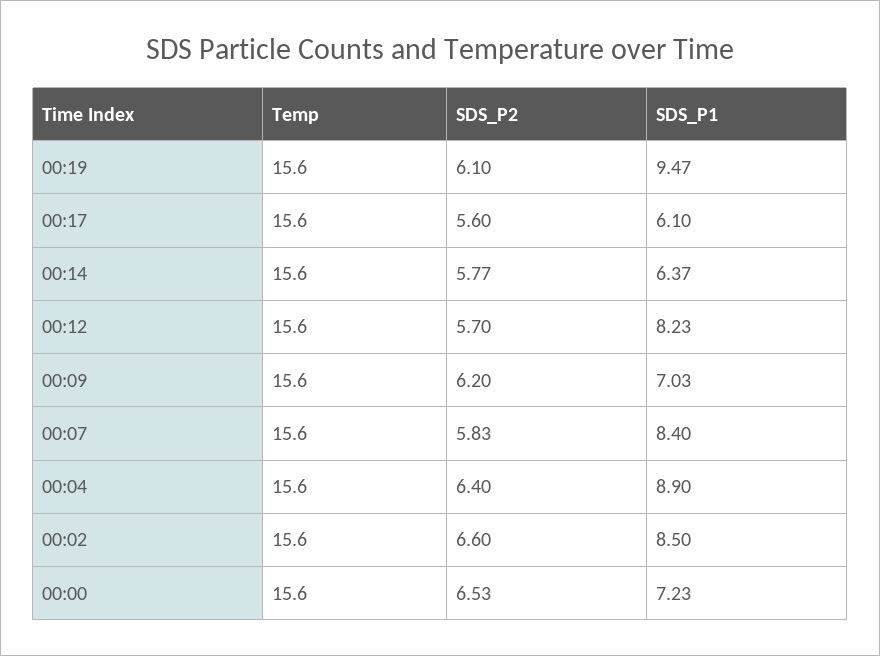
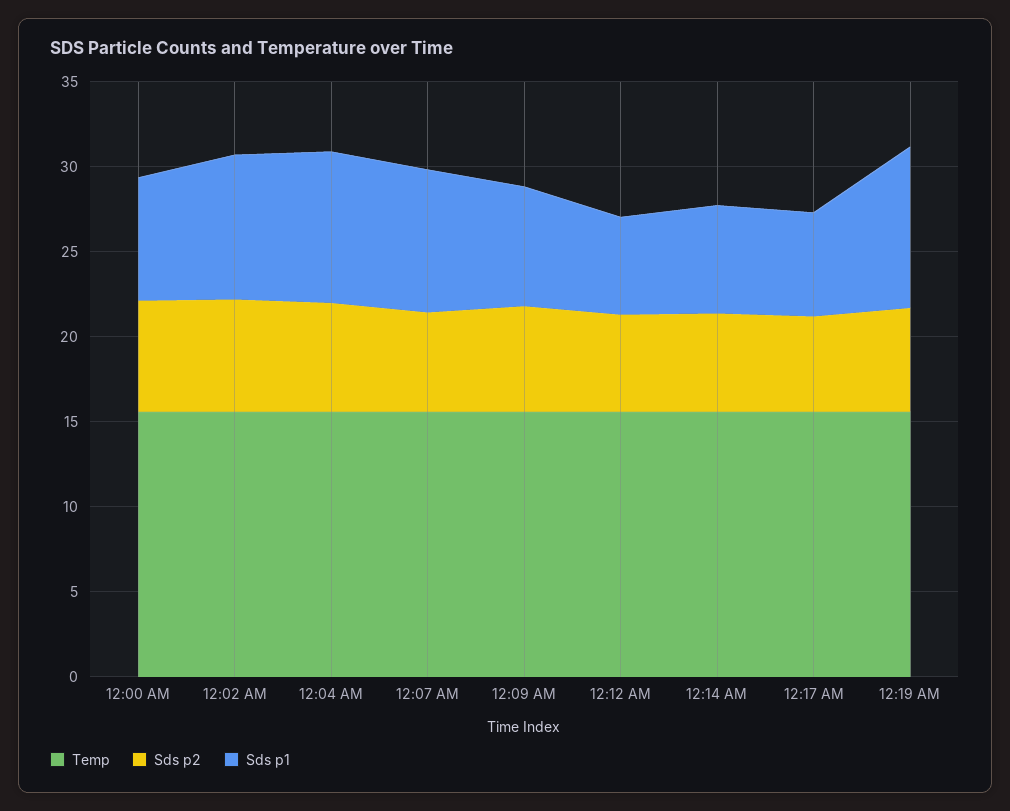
SDS_P1, 00:12: 8.23 -> 6

